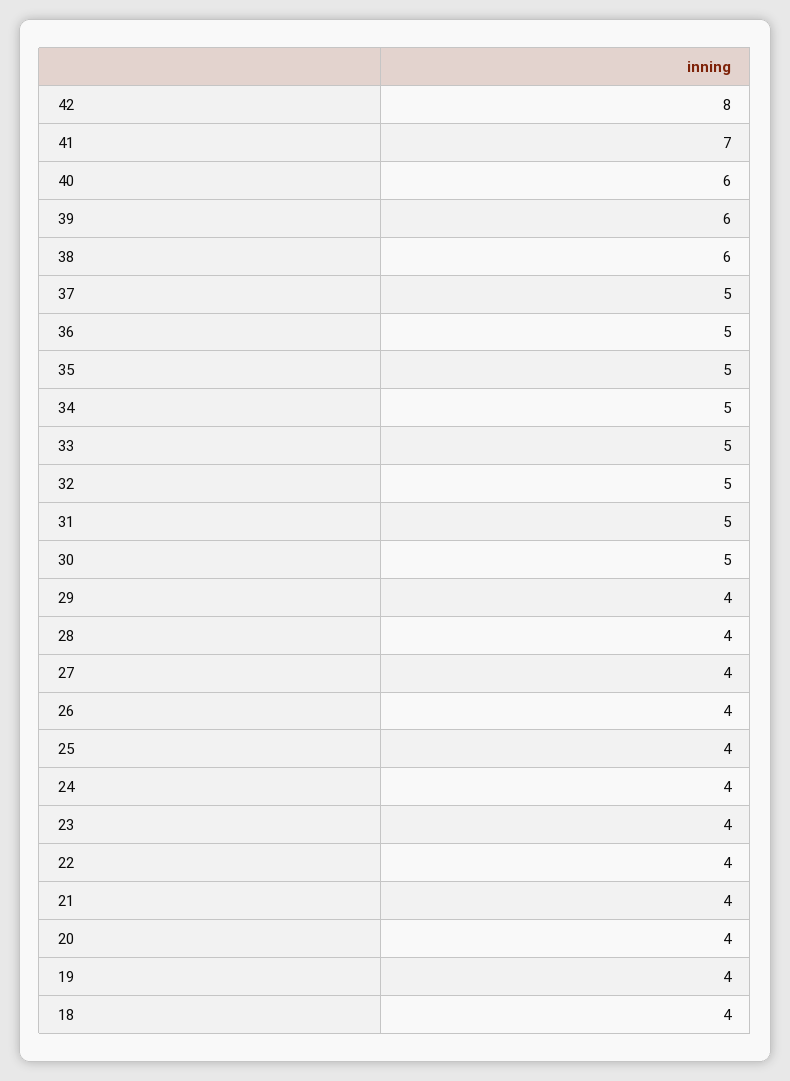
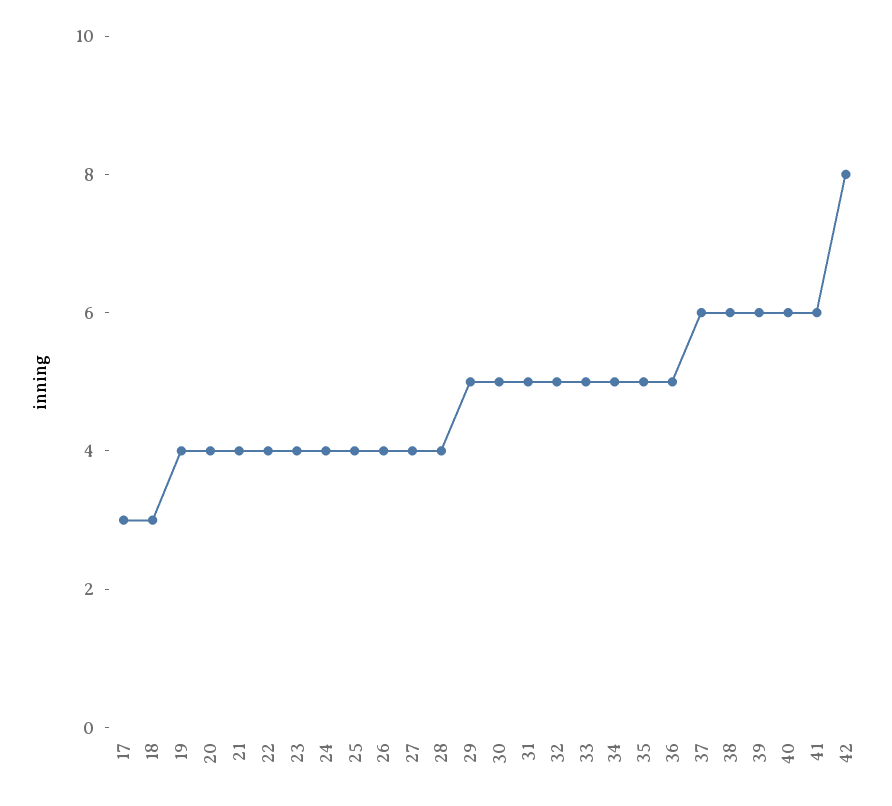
41: 7 -> 6
37: 5 -> 6
29: 4 -> 5
18: 4 -> 3
17: none -> 3

